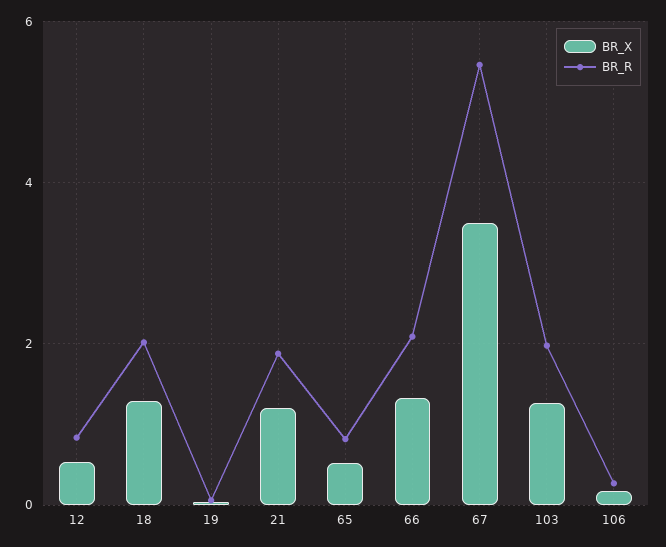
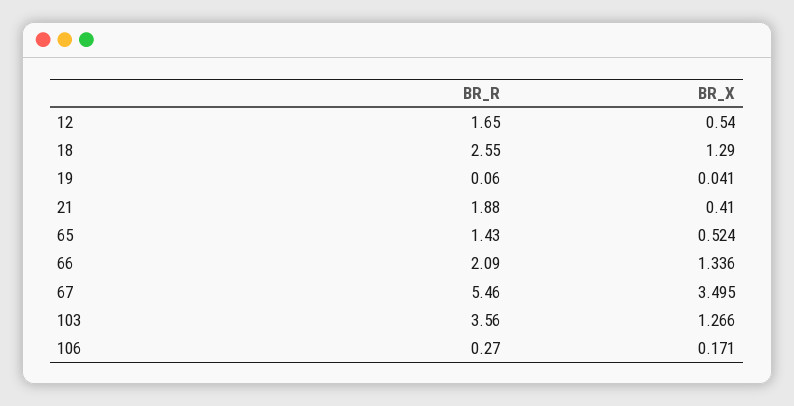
BR_R, 12: 0.8 -> 1.65
BR_R, 18: 2 -> 2.55
BR_X, 21: 1.2 -> 0.41
BR_R, 65: 0.8 -> 1.43
BR_R, 103: 2 -> 3.56

